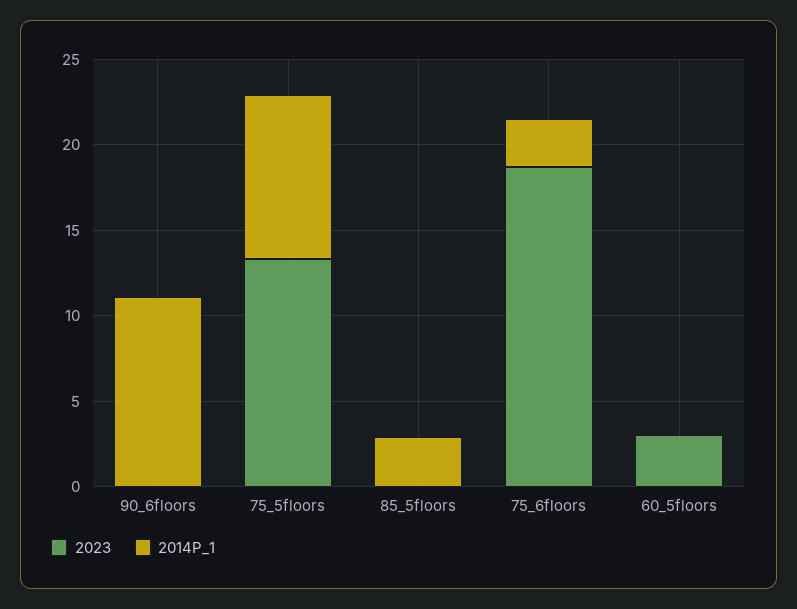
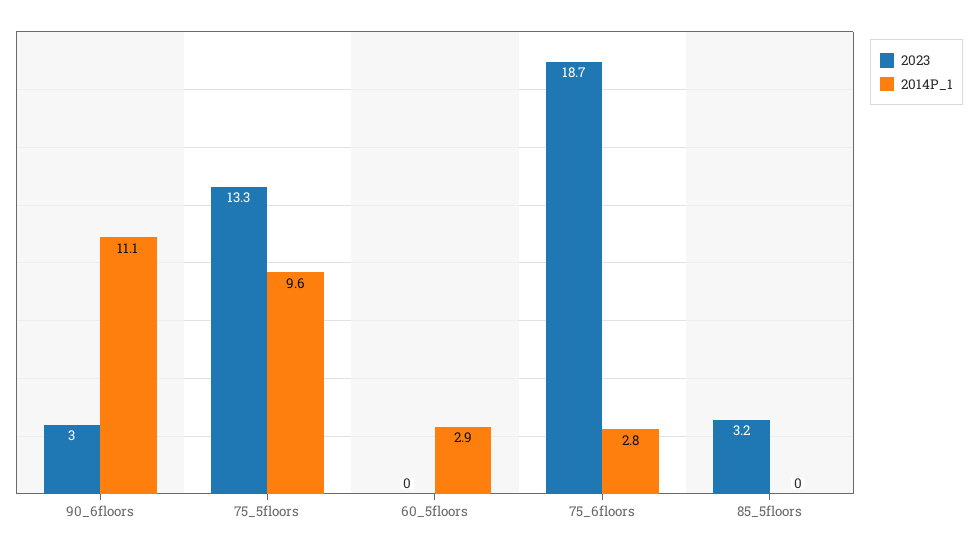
2023, 90_6floors: 0 -> 3
2023, 85_5floors: 0 -> 3.2
2014P_1, 85_5floors: 3 -> 0
2023, 60_5floors: 3 -> 0
2014P_1, 60_5floors: 0 -> 2.9

